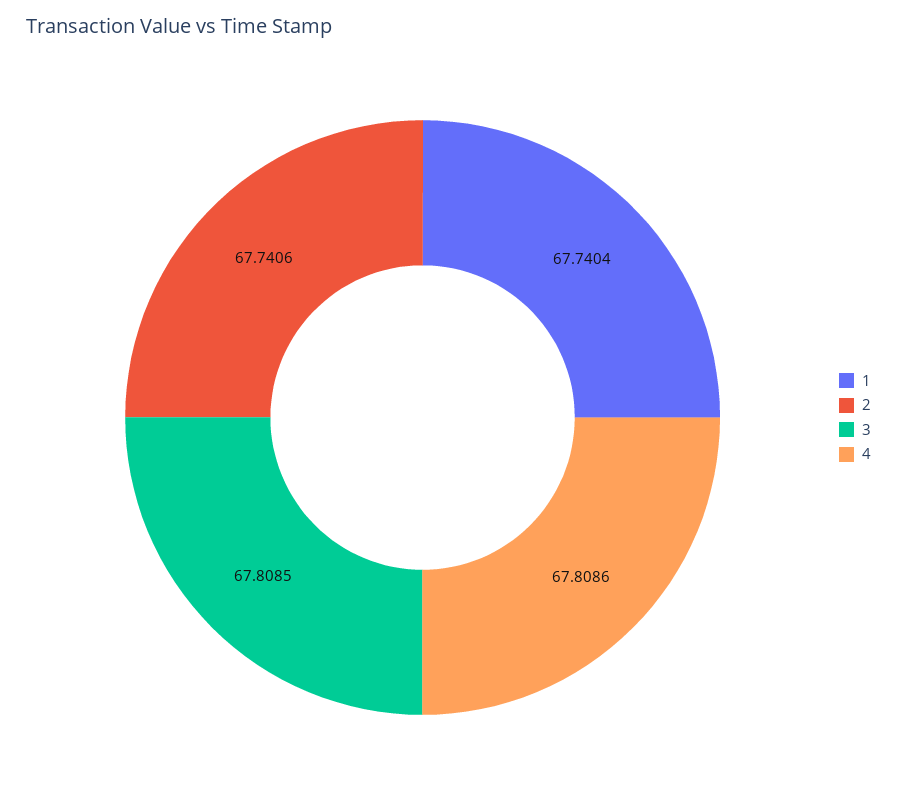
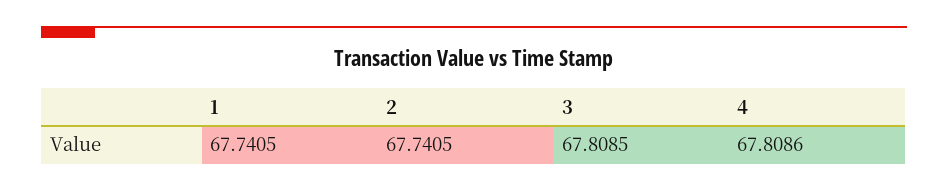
1: 67.7404 -> 67.7405
2: 67.7406 -> 67.7405

